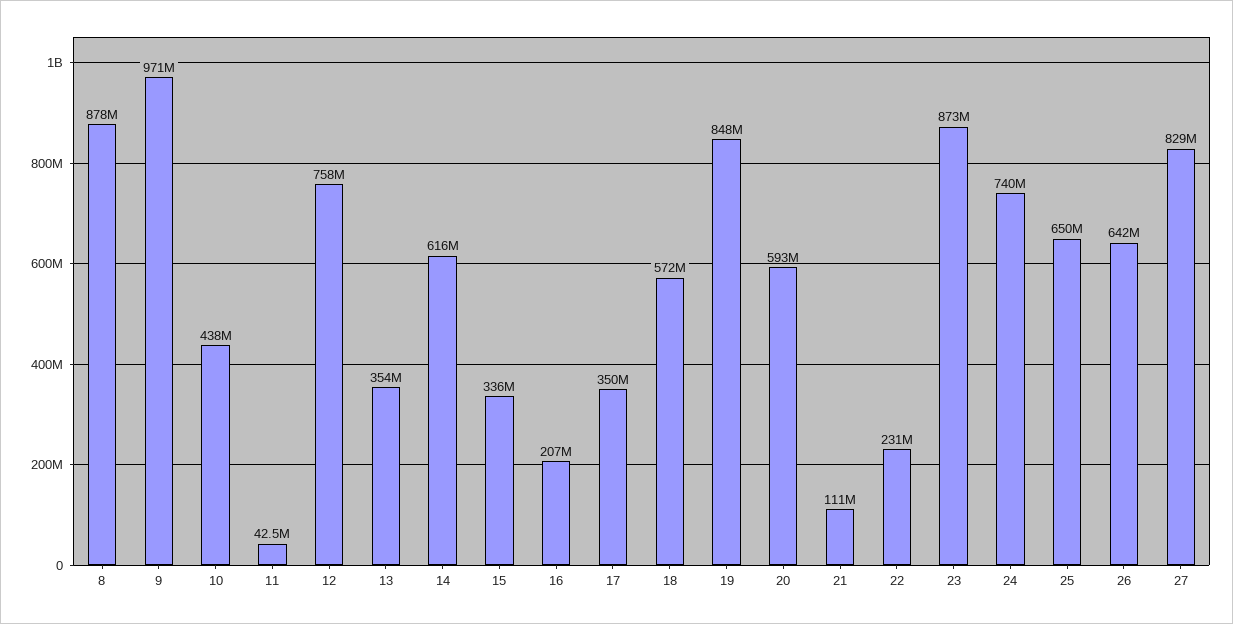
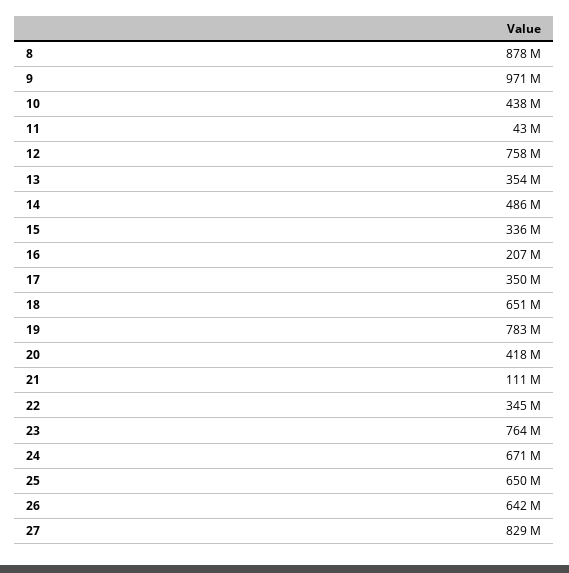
14: 616000000 -> 486000000
18: 572000000 -> 651000000
19: 848000000 -> 783000000
20: 593000000 -> 418000000
22: 231000000 -> 345000000
23: 873000000 -> 764000000
24: 740000000 -> 671000000

